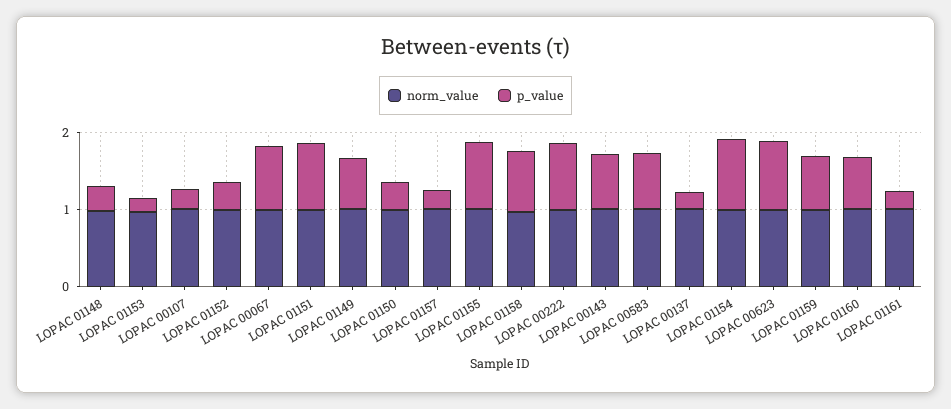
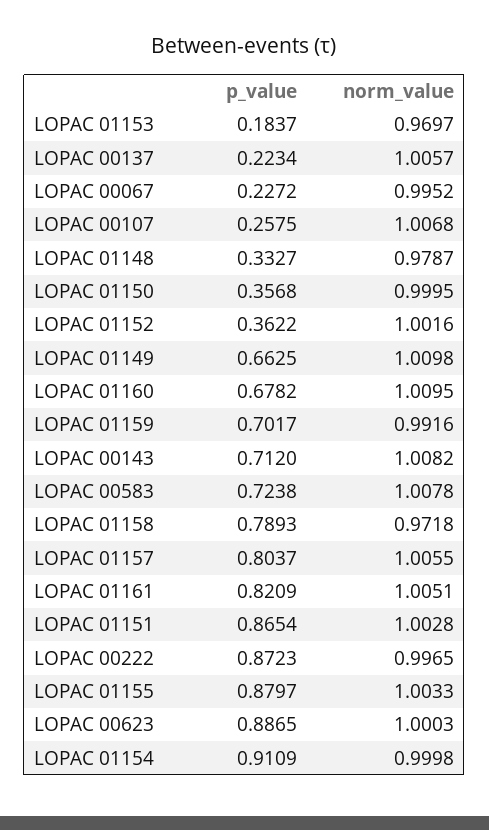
p_value, LOPAC 00067: 0.8 -> 0.2272
p_value, LOPAC 01157: 0.2 -> 0.8037
p_value, LOPAC 01161: 0.2 -> 0.8209

